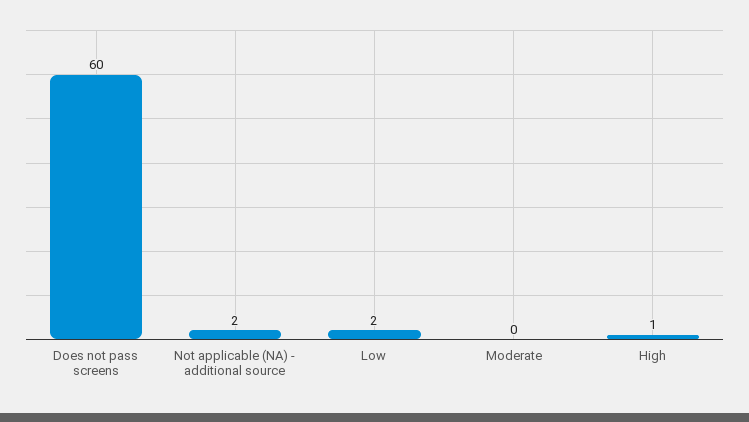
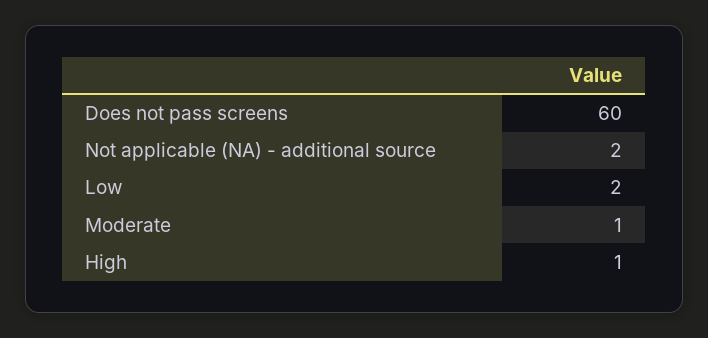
Moderate: 0 -> 1

